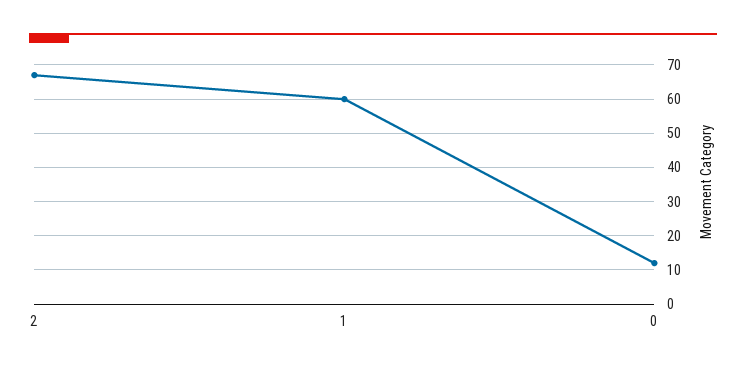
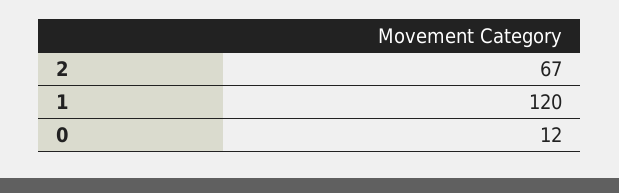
1: 60 -> 120

